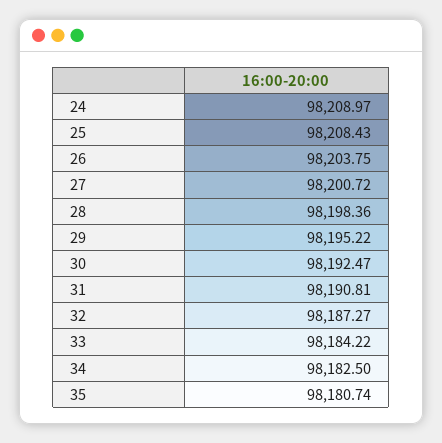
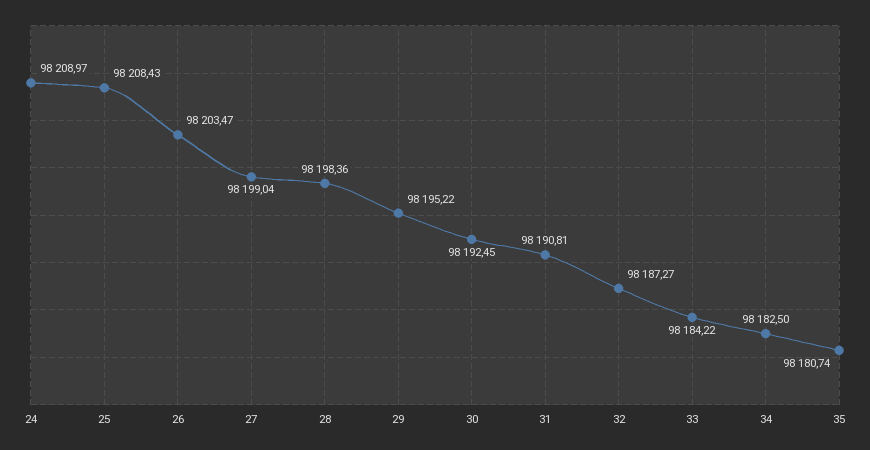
26: 98203.75 -> 98203.47
27: 98200.72 -> 98199.04
30: 98192.47 -> 98192.45

